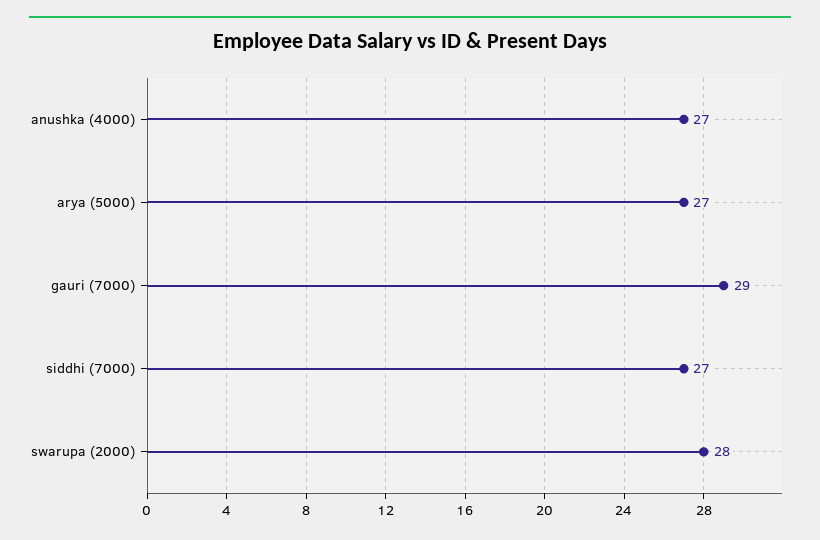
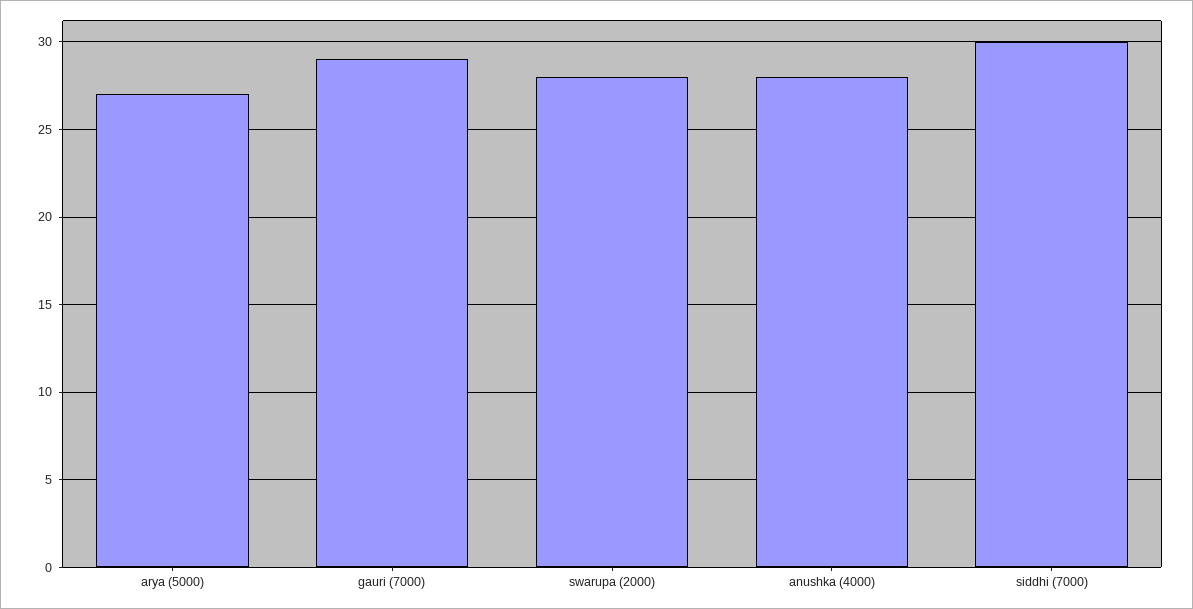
anushka (4000): 27 -> 28
siddhi (7000): 27 -> 30

